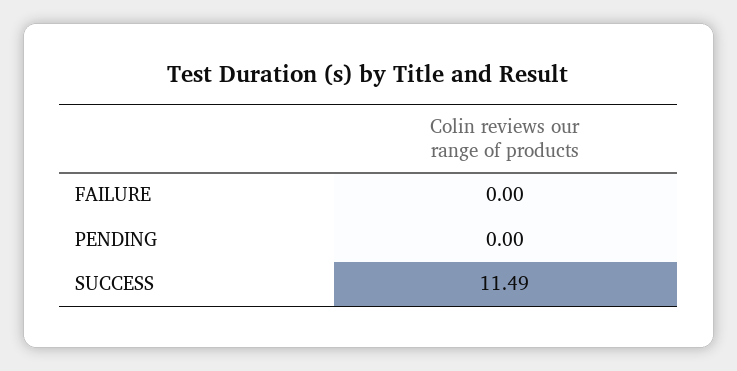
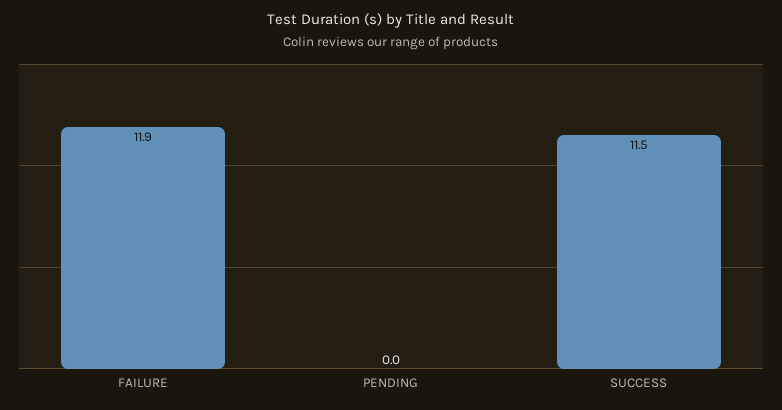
FAILURE: 0 -> 11.9

